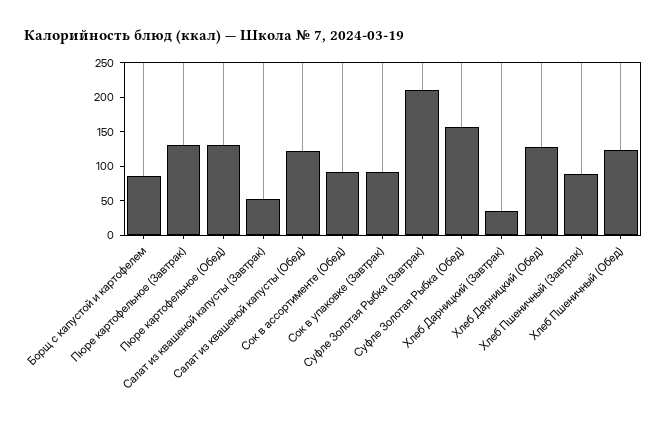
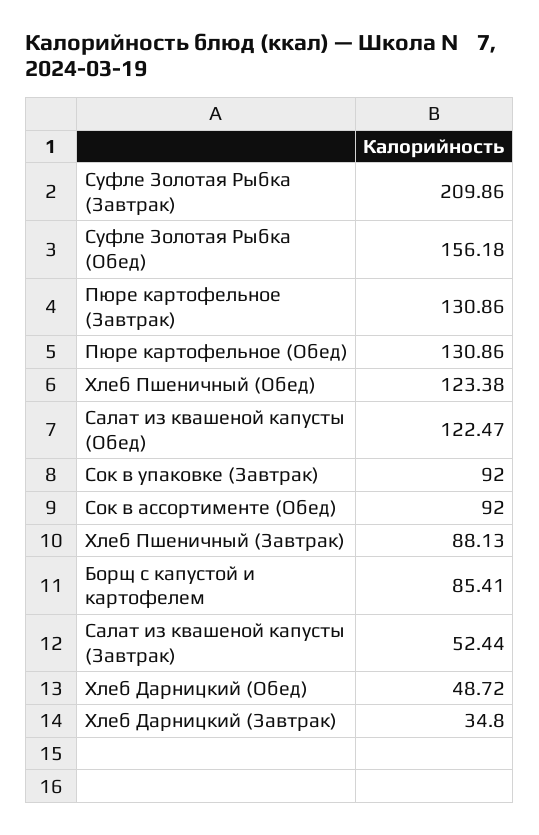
Хлеб Дарницкий (Обед): 125 -> 48.72

